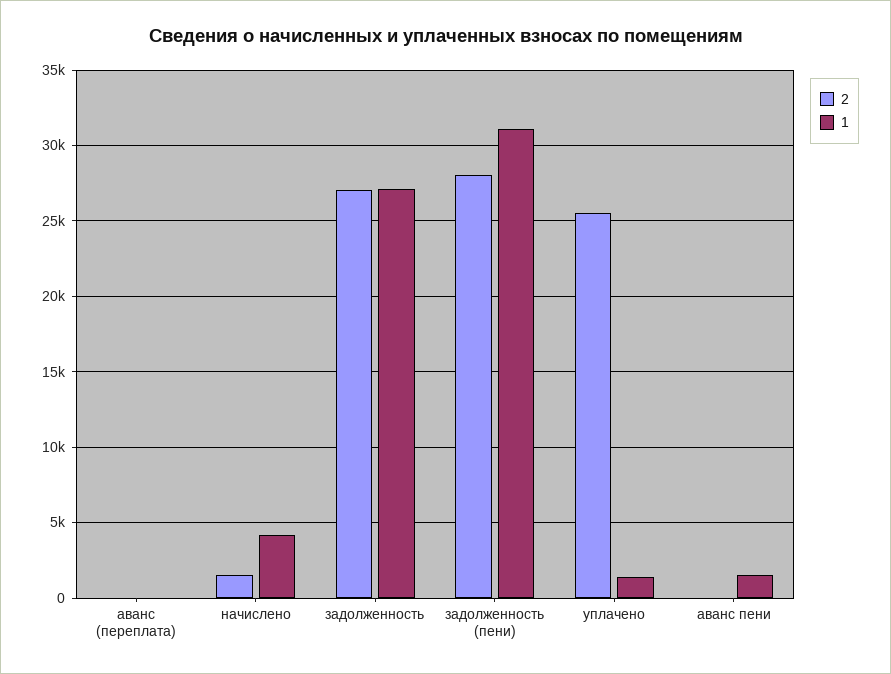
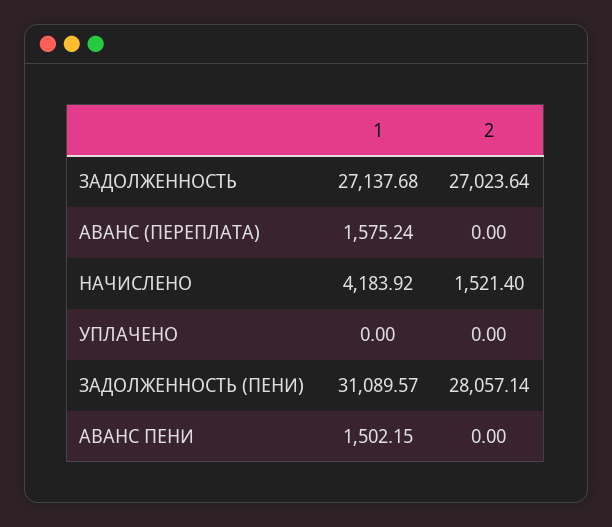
1, аванс (переплата): 0 -> 1575.24
2, уплачено: 25500 -> 0
1, уплачено: 1500 -> 0

